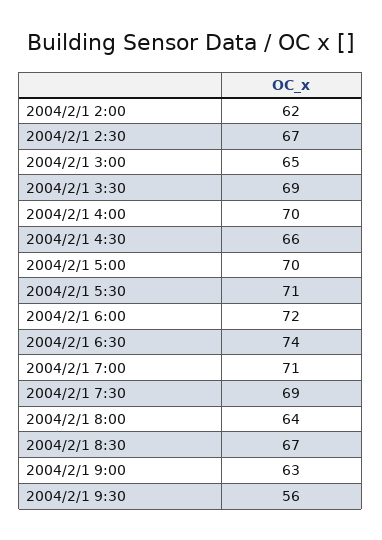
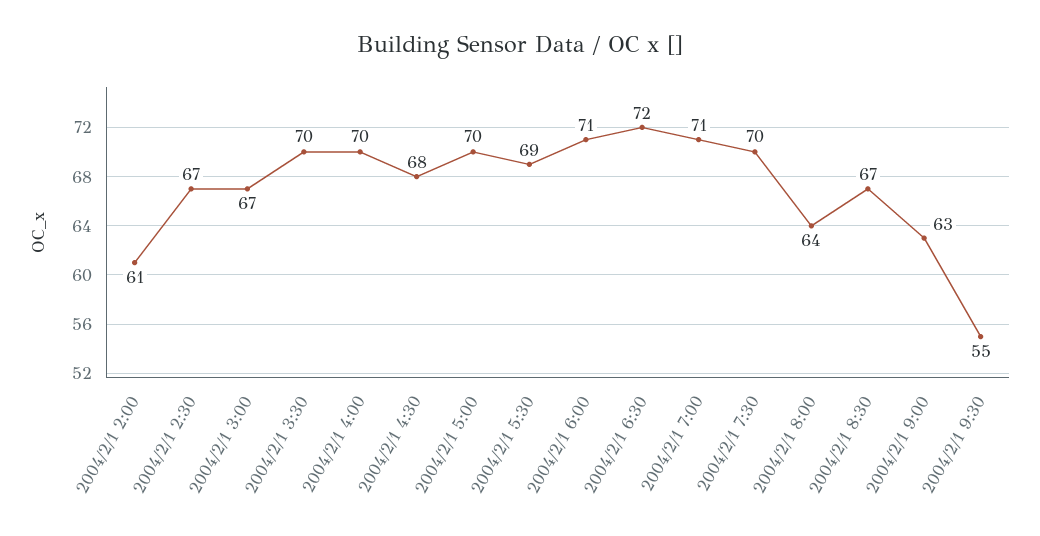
2004/2/1 2:00: 62 -> 61
2004/2/1 3:00: 65 -> 67
2004/2/1 3:30: 69 -> 70
2004/2/1 4:30: 66 -> 68
2004/2/1 5:30: 71 -> 69
2004/2/1 6:00: 72 -> 71
2004/2/1 6:30: 74 -> 72
2004/2/1 7:30: 69 -> 70
2004/2/1 9:30: 56 -> 55

